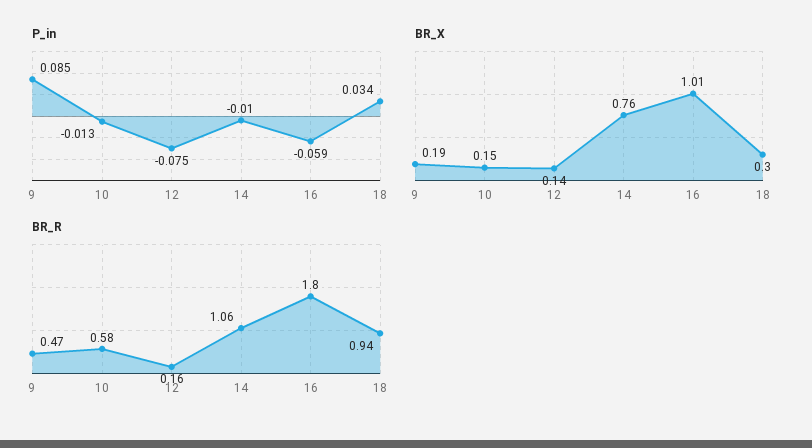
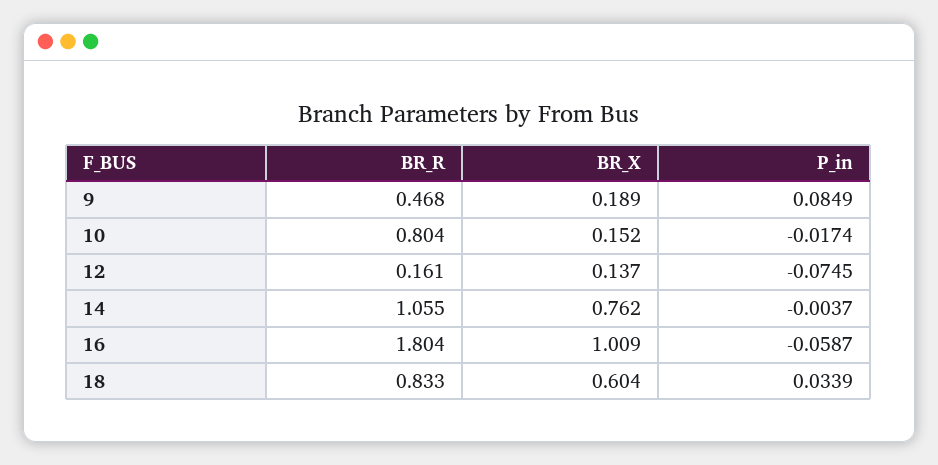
P_in, 10: -0.013 -> -0.0174
P_in, 14: -0.01 -> -0.0037
BR_X, 18: 0.3 -> 0.604
BR_R, 10: 0.58 -> 0.804
BR_R, 18: 0.94 -> 0.833

